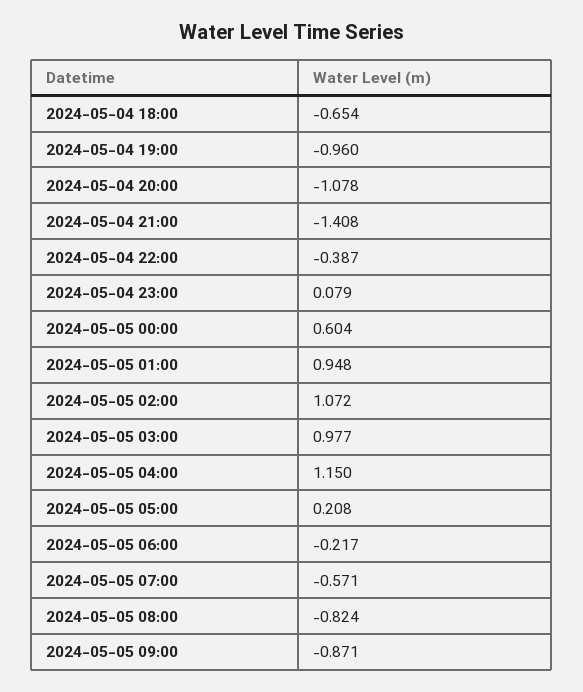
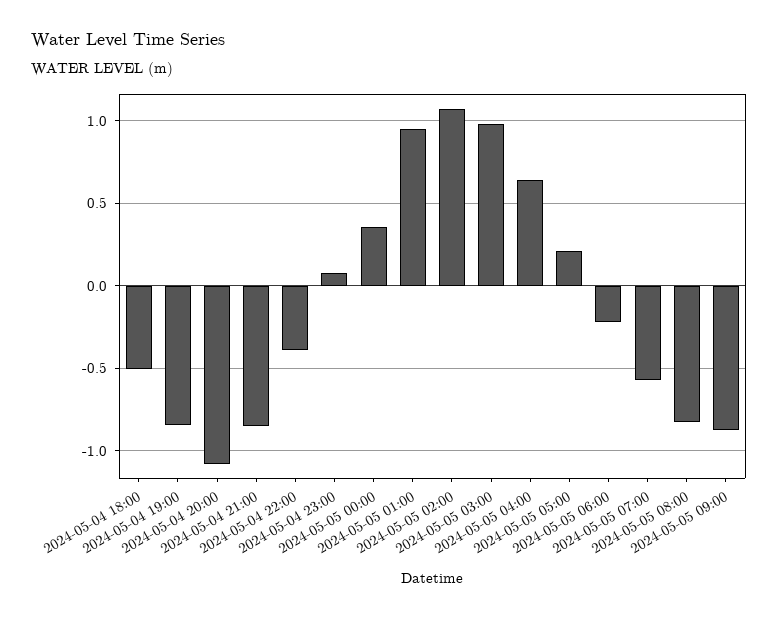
2024-05-04 18:00: -0.654 -> -0.5
2024-05-04 19:00: -0.96 -> -0.85
2024-05-04 21:00: -1.408 -> -0.85
2024-05-05 00:00: 0.604 -> 0.35
2024-05-05 04:00: 1.15 -> 0.65

